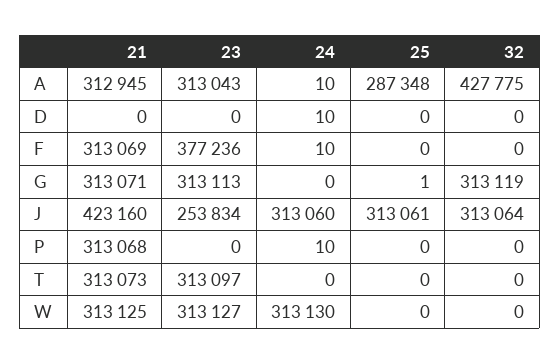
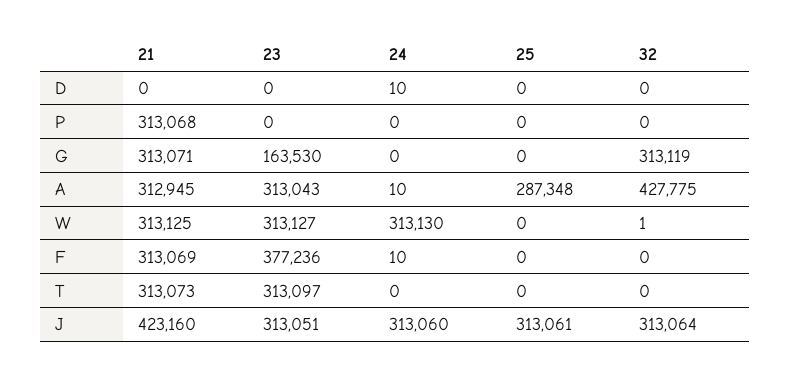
23, G: 313113 -> 163530
25, G: 1 -> 0
23, J: 253834 -> 313051
24, P: 10 -> 0
32, W: 0 -> 1

